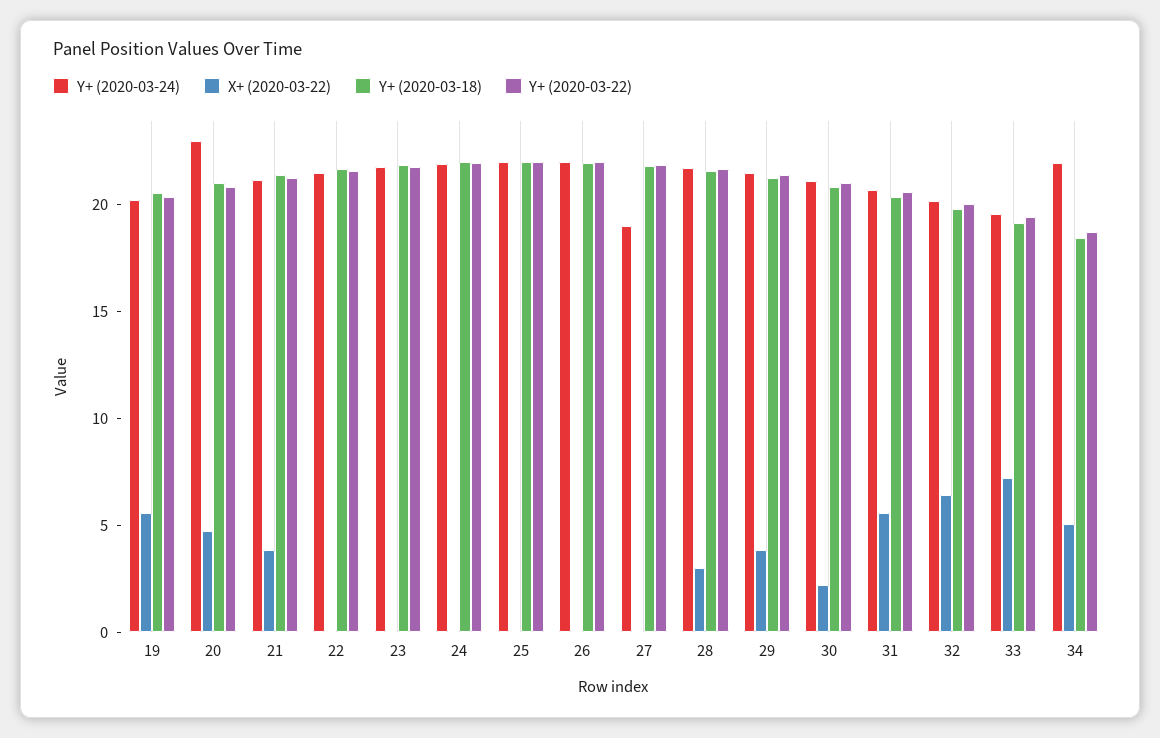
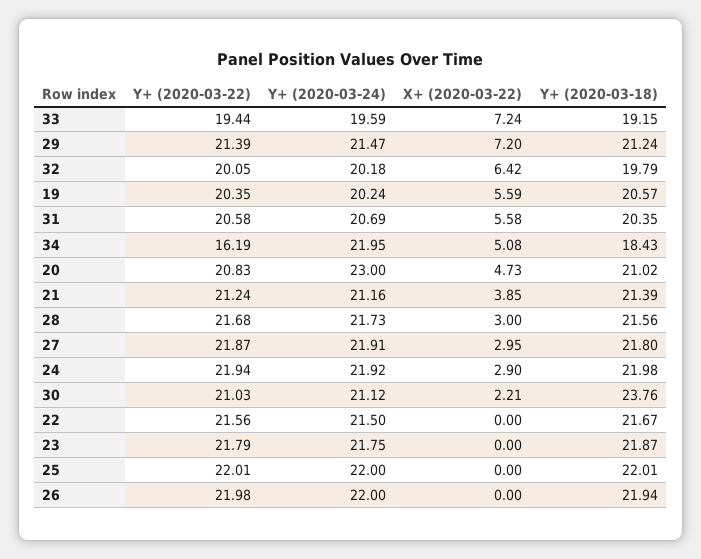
X+ (2020-03-22), 24: 0 -> 2.9
Y+ (2020-03-24), 27: 19 -> 21.91
X+ (2020-03-22), 27: 0 -> 2.95
X+ (2020-03-22), 29: 4 -> 7.2
Y+ (2020-03-18), 30: 21 -> 23.76
Y+ (2020-03-22), 34: 19 -> 16.19

